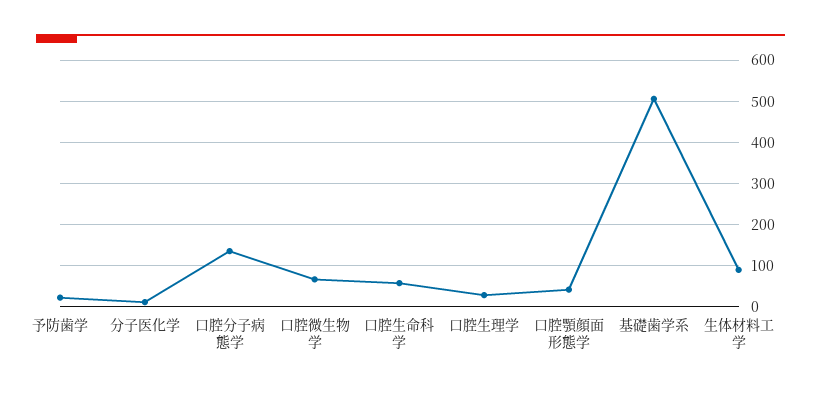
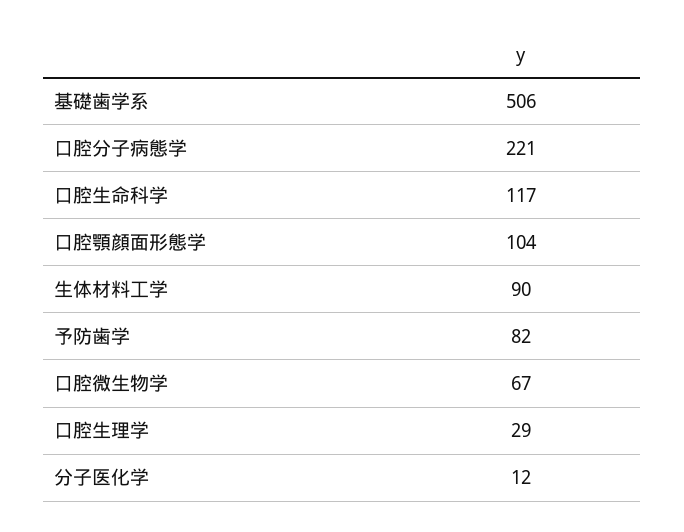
予防歯学: 20 -> 82
口腔分子病態学: 140 -> 221
口腔生命科学: 60 -> 117
口腔顎顔面形態学: 40 -> 104

